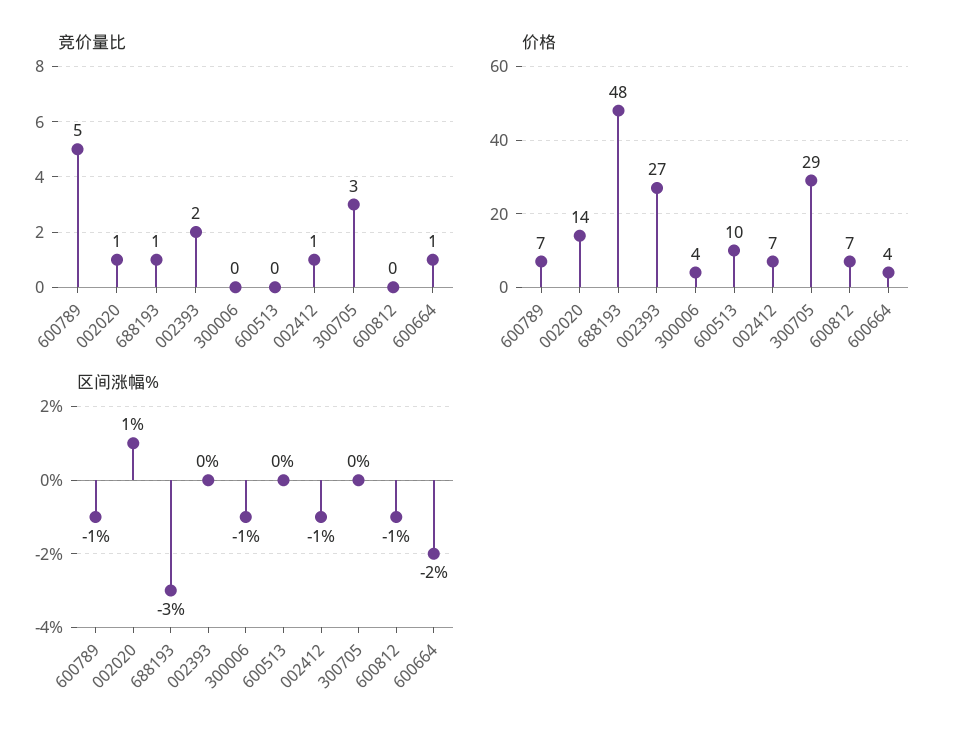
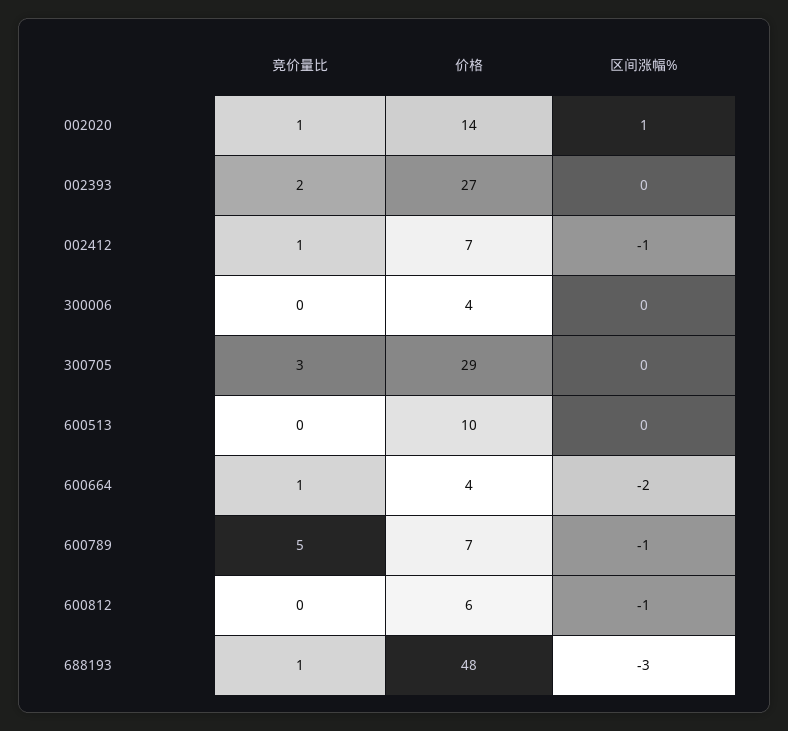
价格, 600812: 7 -> 6
区间涨幅%, 300006: -1 -> 0

